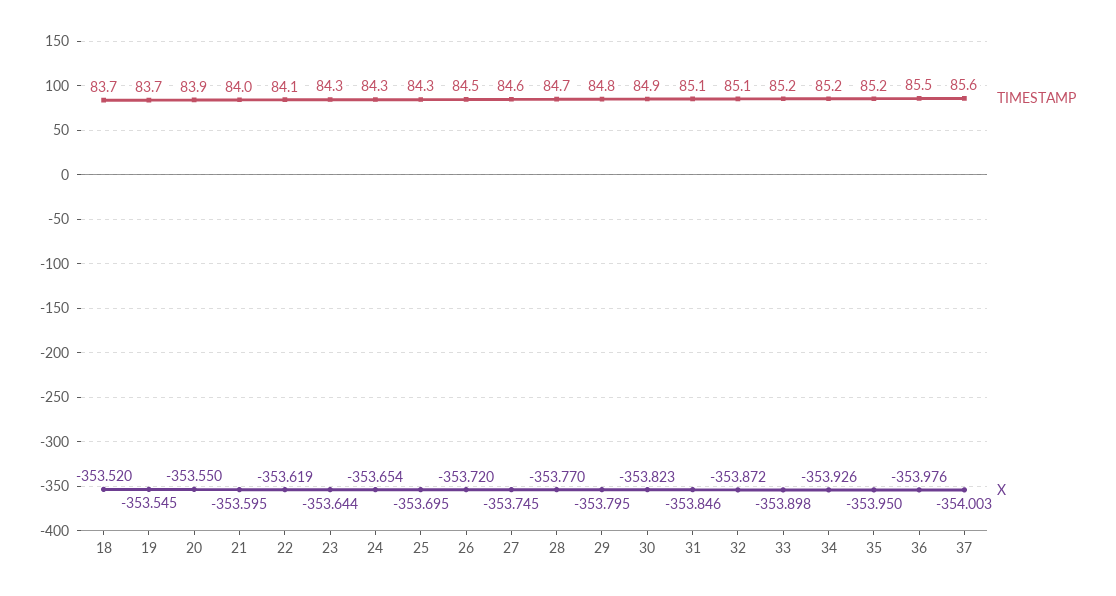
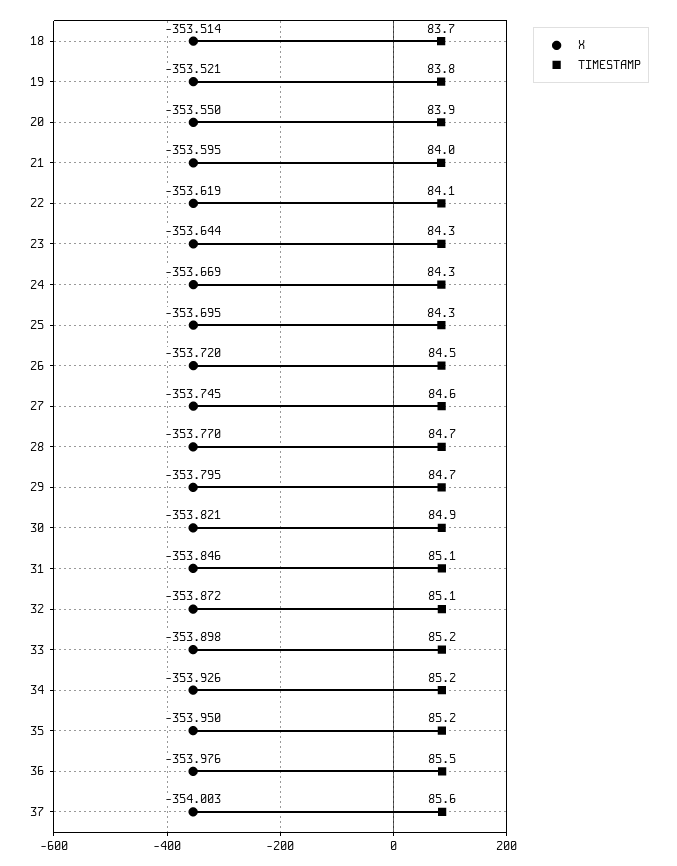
X, 18: -353.52 -> -353.514
TIMESTAMP, 19: 83.7 -> 83.8
X, 19: -353.545 -> -353.521
X, 24: -353.654 -> -353.669
TIMESTAMP, 29: 84.8 -> 84.7
X, 30: -353.823 -> -353.821

